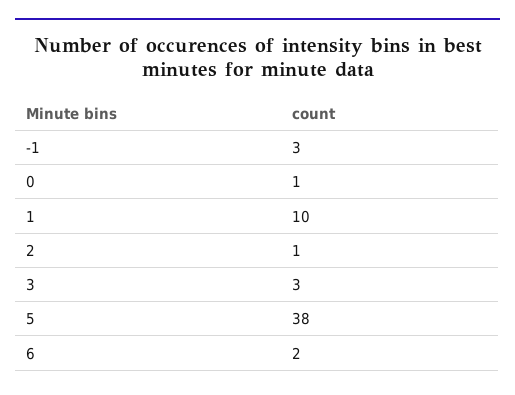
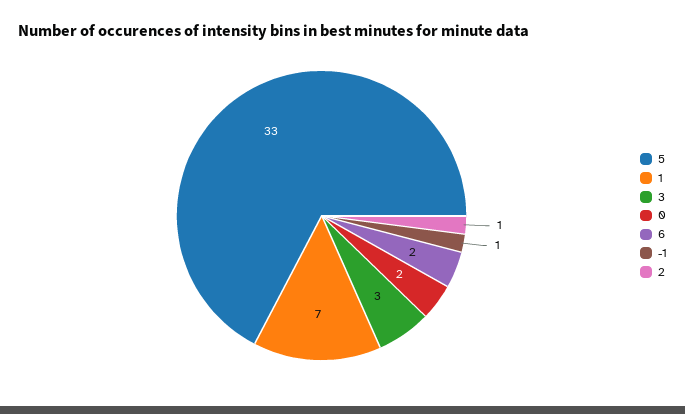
-1: 3 -> 1
0: 1 -> 2
1: 10 -> 7
5: 38 -> 33

